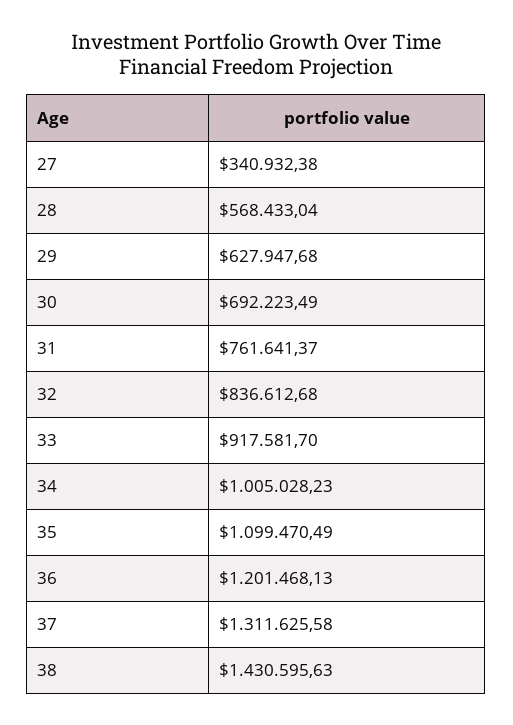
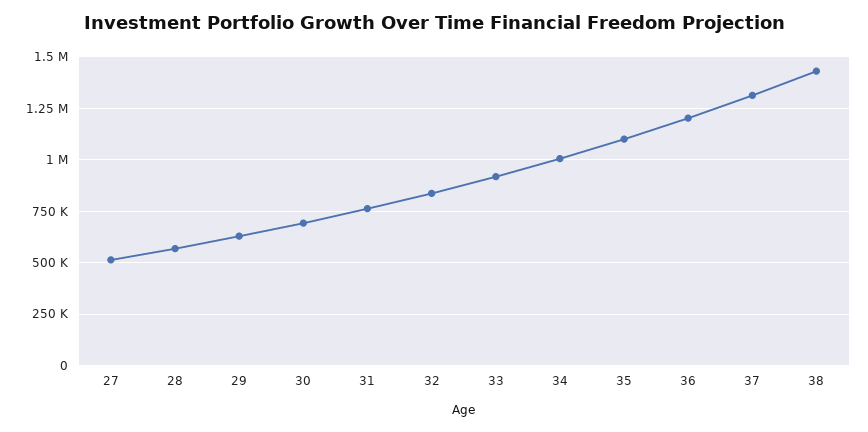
27: 340932.38 -> 500000

